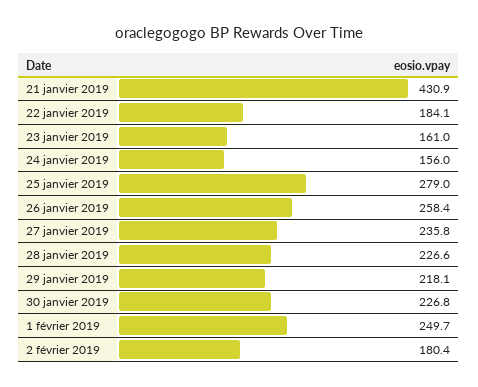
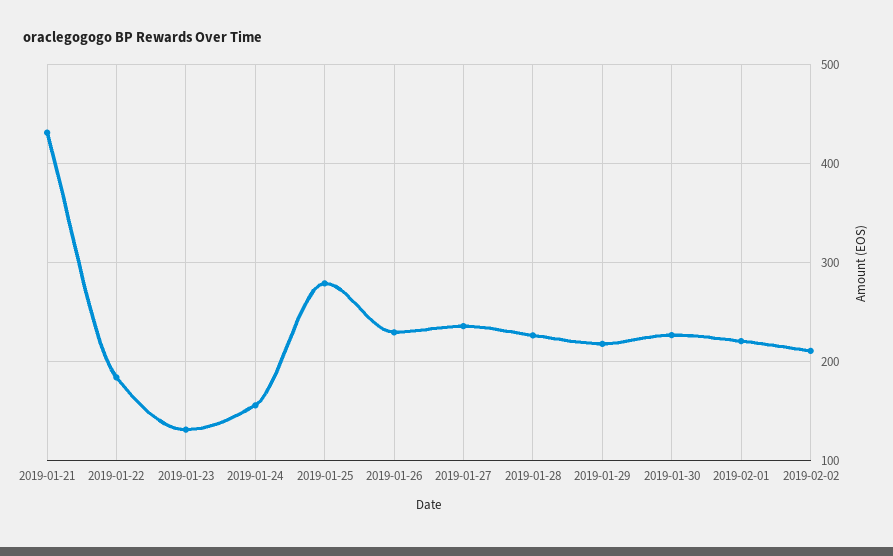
23 janvier 2019: 161 -> 130
26 janvier 2019: 258.4 -> 230
1 février 2019: 249.7 -> 220
2 février 2019: 180.4 -> 210

